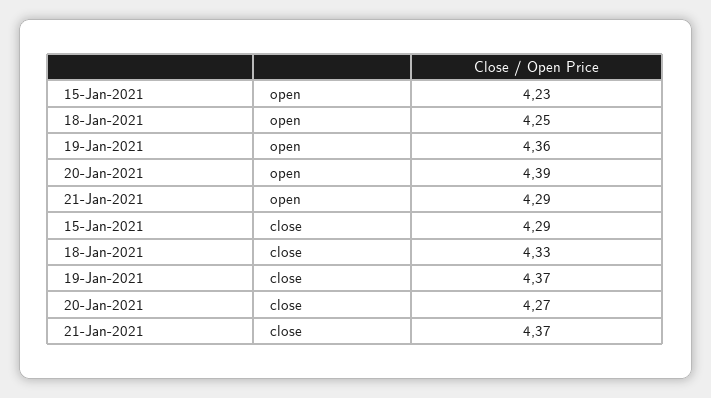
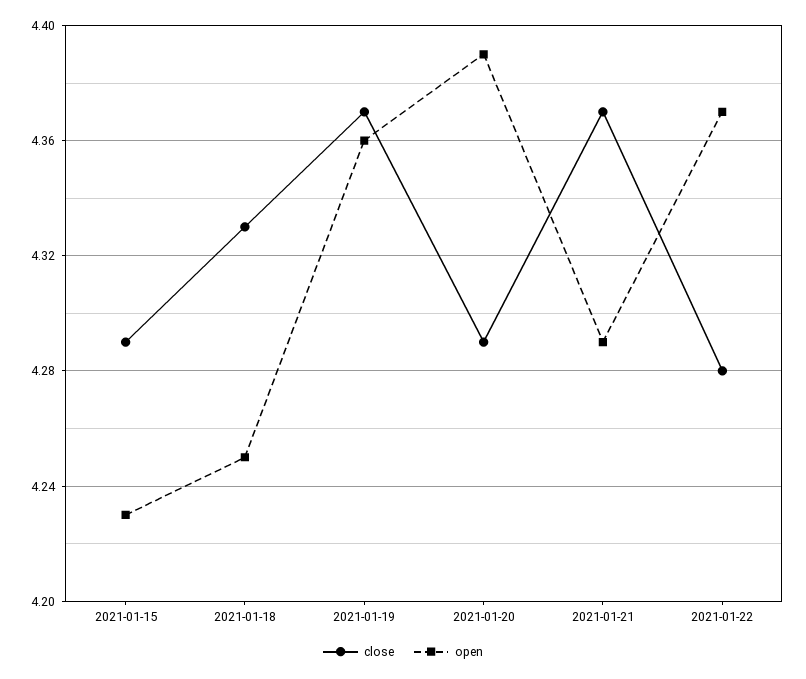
close, 20-Jan-2021: 4.27 -> 4.29
close, 2021-01-22: none -> 4.28
open, 2021-01-22: none -> 4.37

